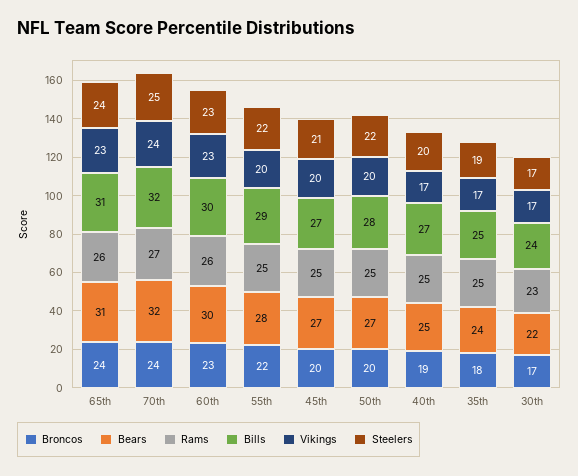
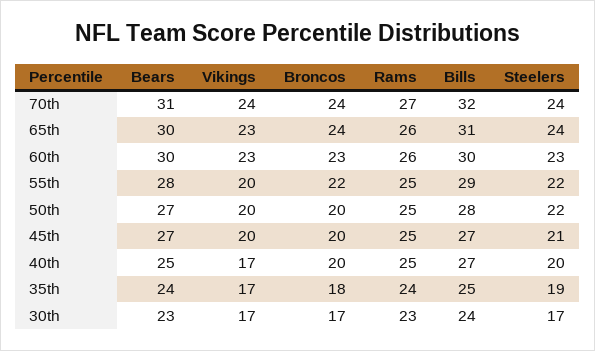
Bears, 65th: 31 -> 30
Bears, 70th: 32 -> 31
Steelers, 70th: 25 -> 24
Broncos, 40th: 19 -> 20
Rams, 35th: 25 -> 24
Bears, 30th: 22 -> 23

